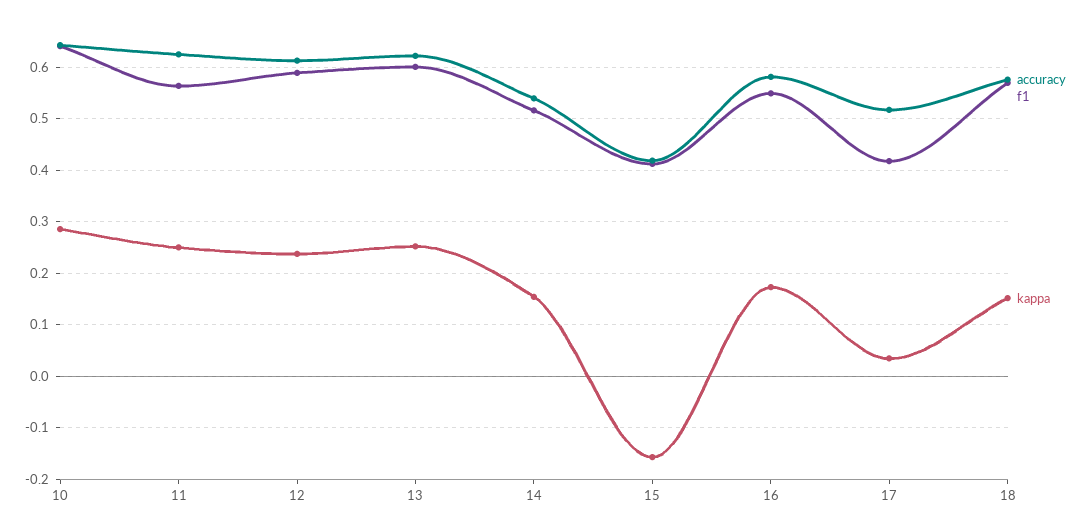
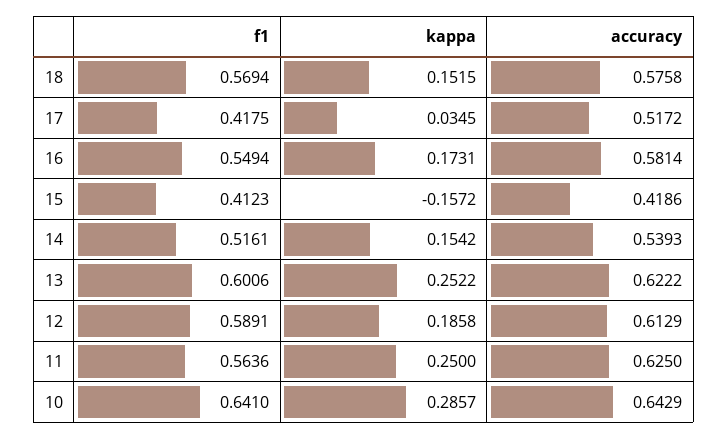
kappa, 12: 0.24 -> 0.1858

